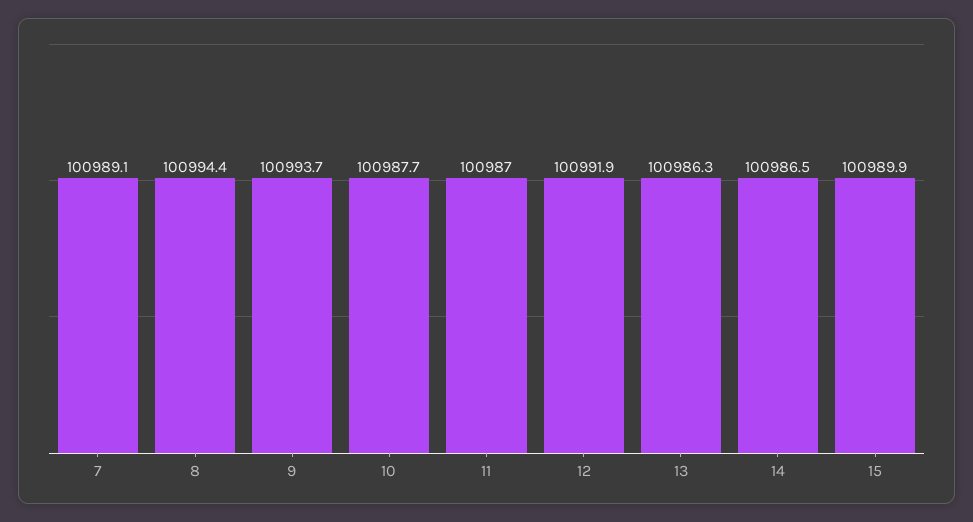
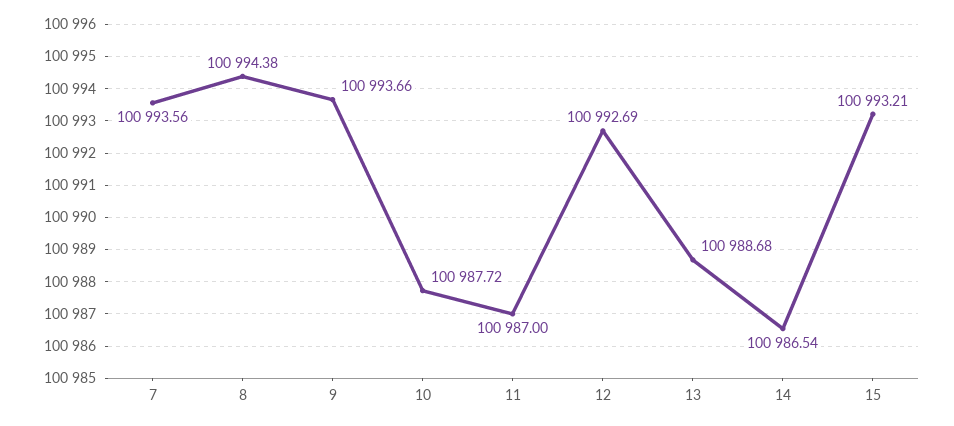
7: 100989.1 -> 100993.56
12: 100991.9 -> 100992.69
13: 100986.3 -> 100988.68
15: 100989.9 -> 100993.21

